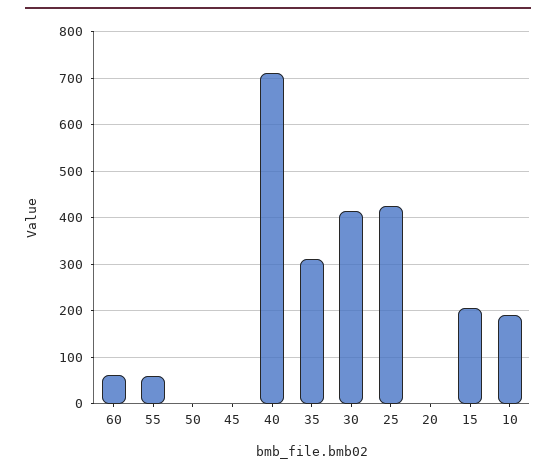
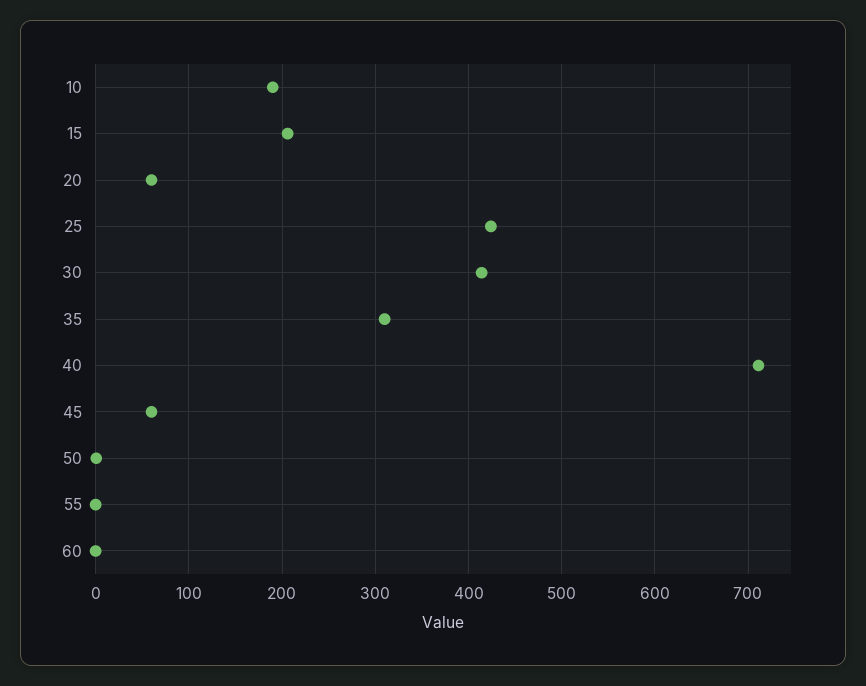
60: 60 -> 0
55: 60 -> 0
45: 0 -> 60
20: 0 -> 60

